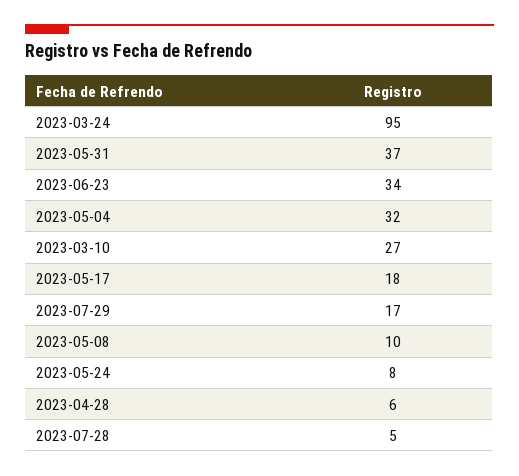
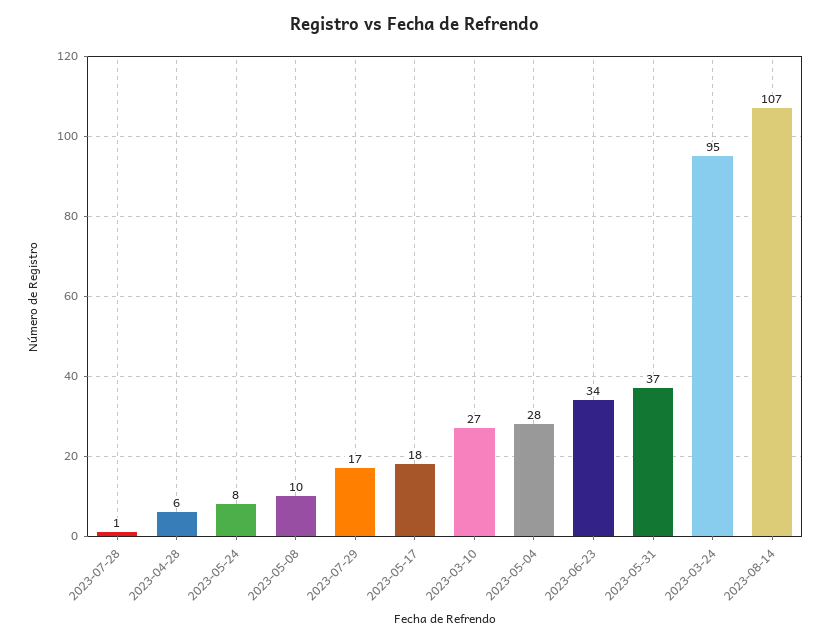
2023-05-04: 32 -> 28
2023-07-28: 5 -> 1
2023-08-14: none -> 107

